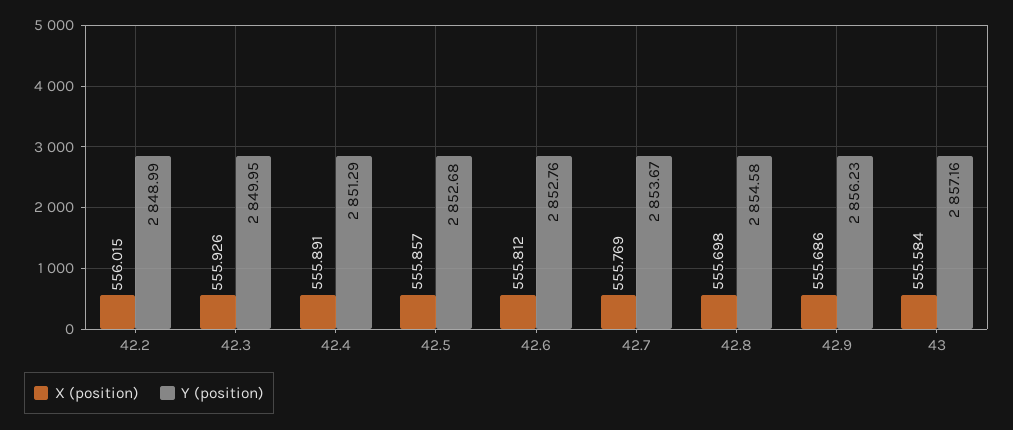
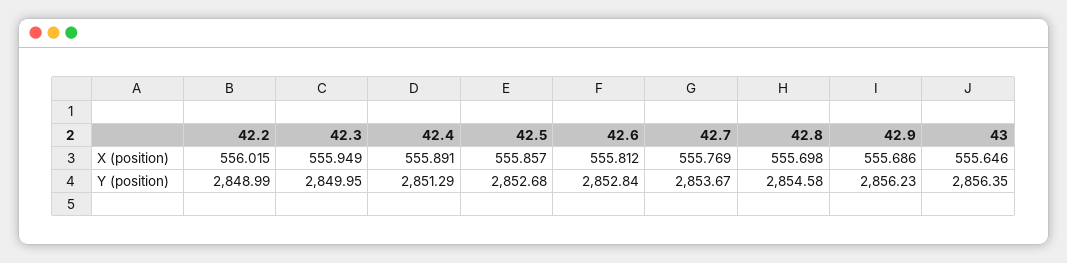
X (position), 42.3: 555.926 -> 555.949
Y (position), 42.6: 2852.76 -> 2852.84
X (position), 43: 555.584 -> 555.646
Y (position), 43: 2857.16 -> 2856.35

